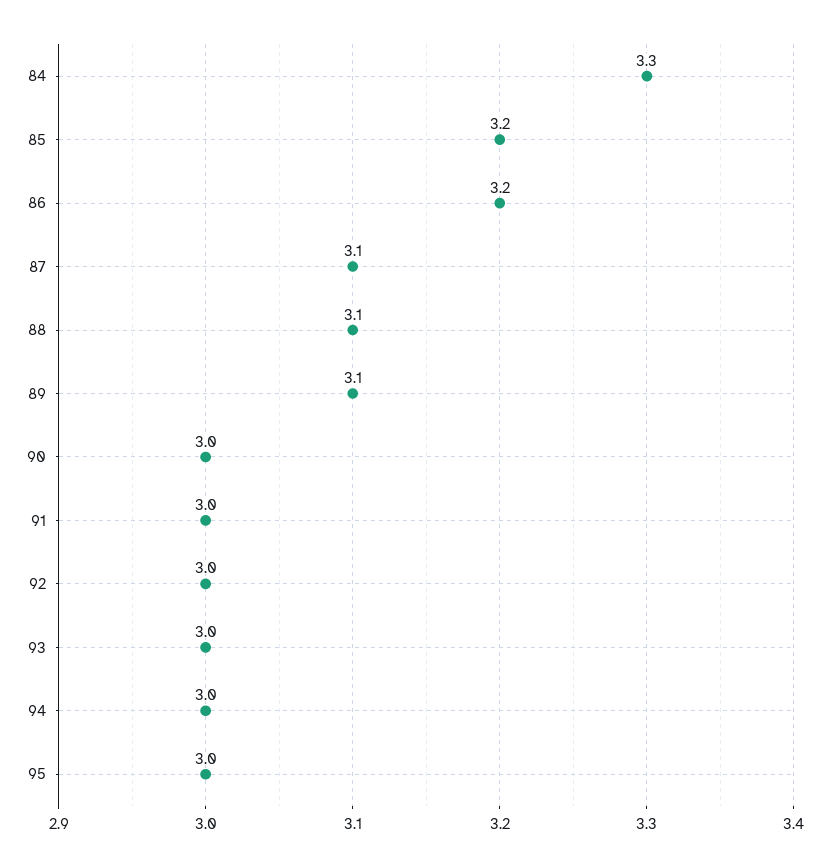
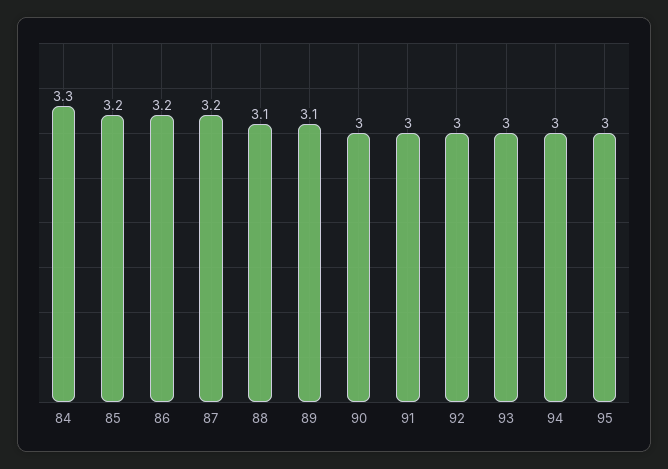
87: 3.1 -> 3.2

